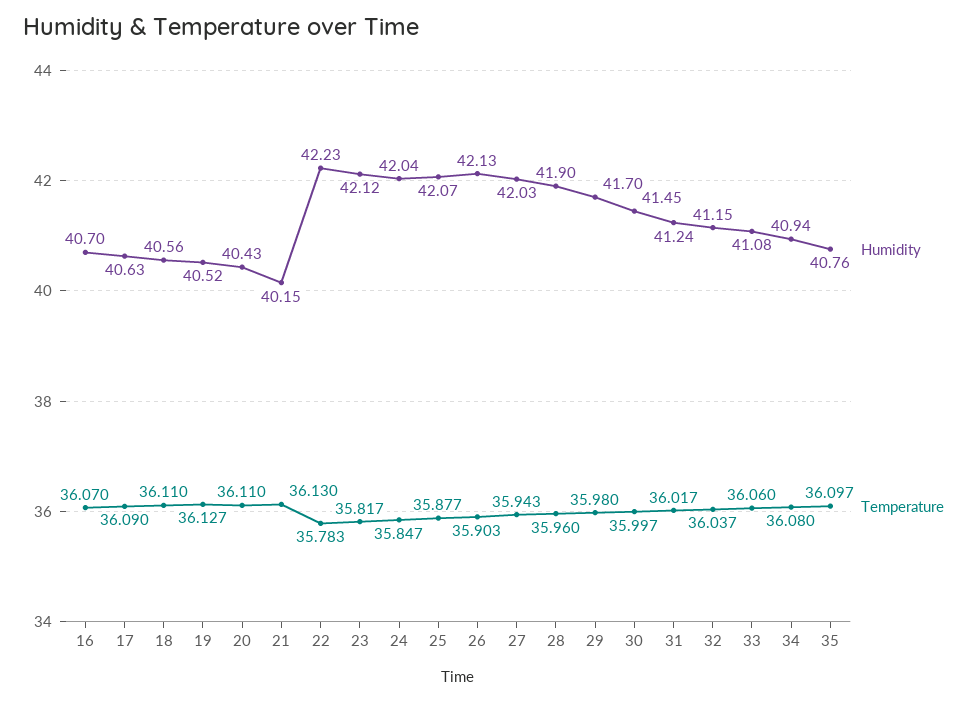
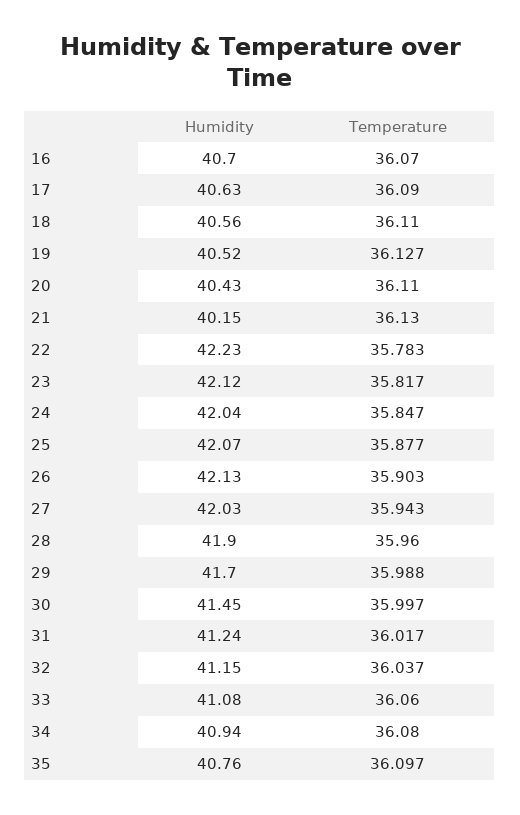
Temperature, 29: 35.98 -> 35.988

